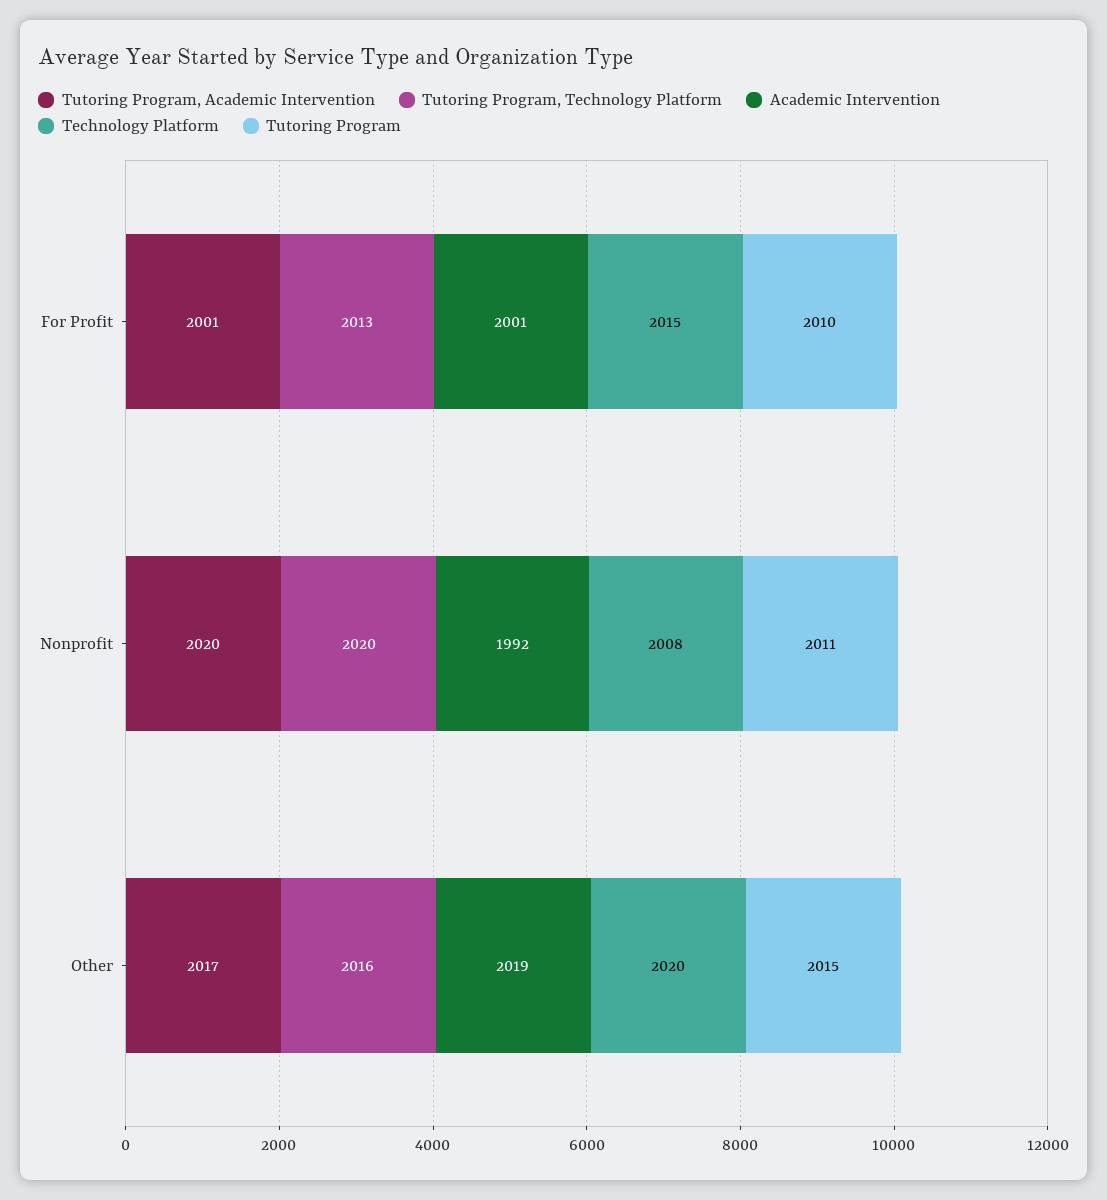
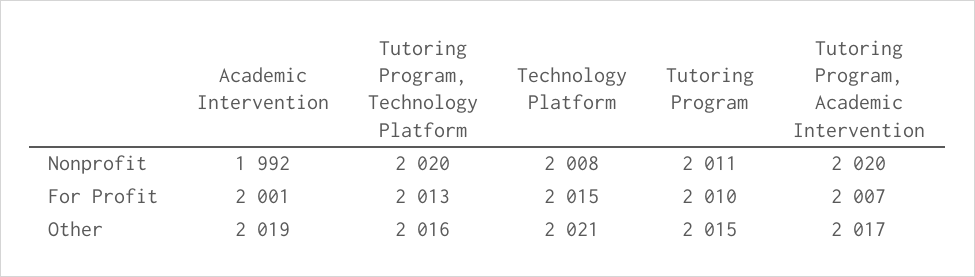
Tutoring Program, Academic Intervention, For Profit: 2001 -> 2007
Technology Platform, Other: 2020 -> 2021

